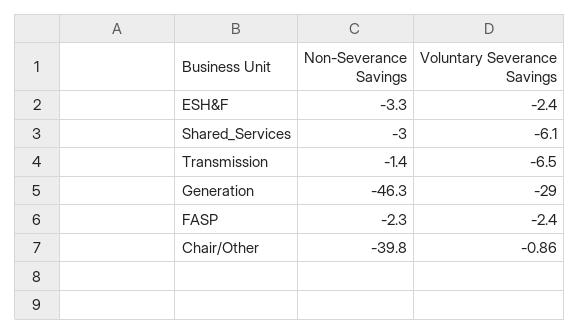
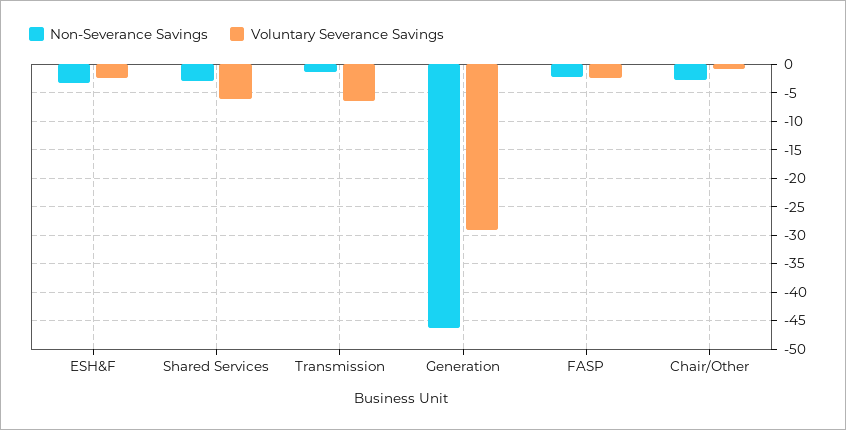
Non-Severance Savings, Chair/Other: -39.8 -> -2.5

